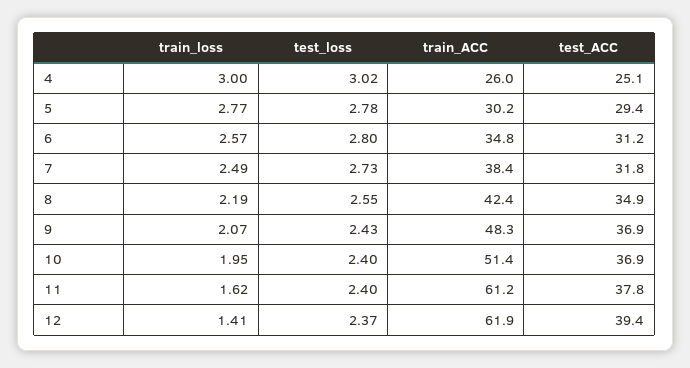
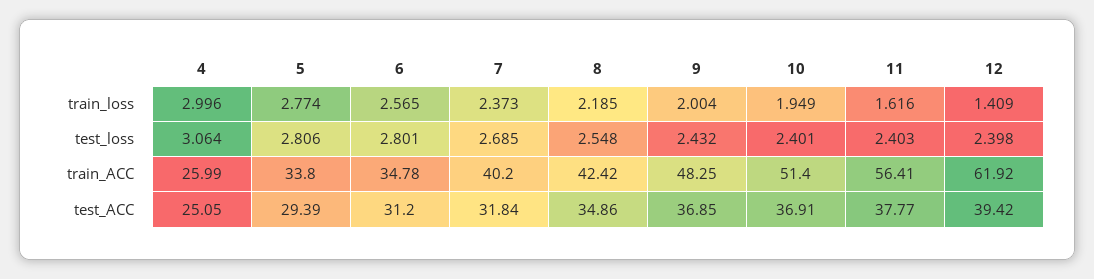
test_loss, 4: 3.02 -> 3.064
test_loss, 5: 2.78 -> 2.806
train_ACC, 5: 30.2 -> 33.8
train_loss, 7: 2.49 -> 2.373
test_loss, 7: 2.73 -> 2.685
train_ACC, 7: 38.4 -> 40.2
train_loss, 9: 2.07 -> 2.004
train_ACC, 11: 61.2 -> 56.41
test_loss, 12: 2.37 -> 2.398

